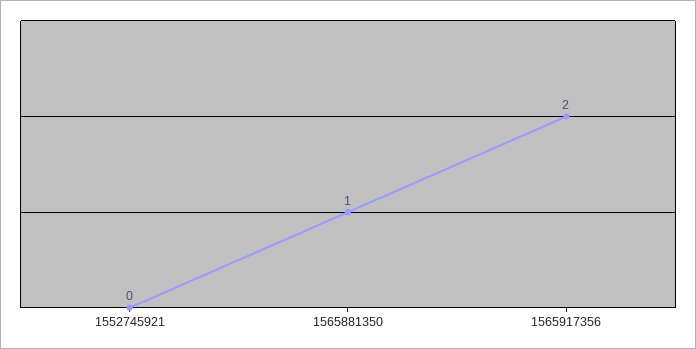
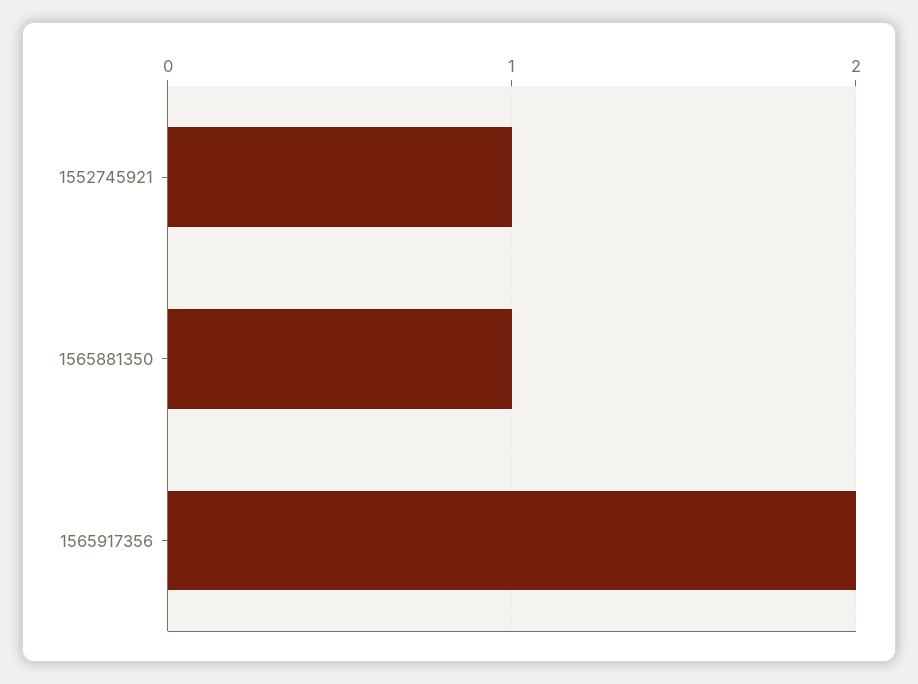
1552745921: 0 -> 1

